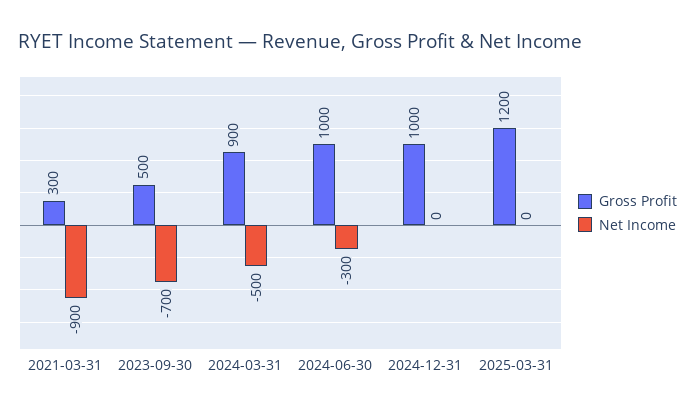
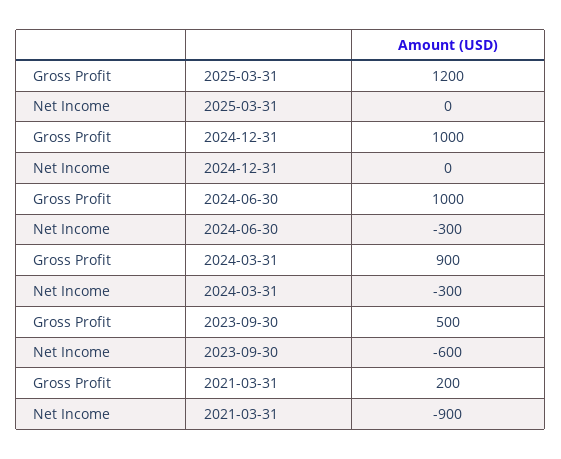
Gross Profit, 2021-03-31: 300 -> 200
Net Income, 2023-09-30: -700 -> -600
Net Income, 2024-03-31: -500 -> -300

